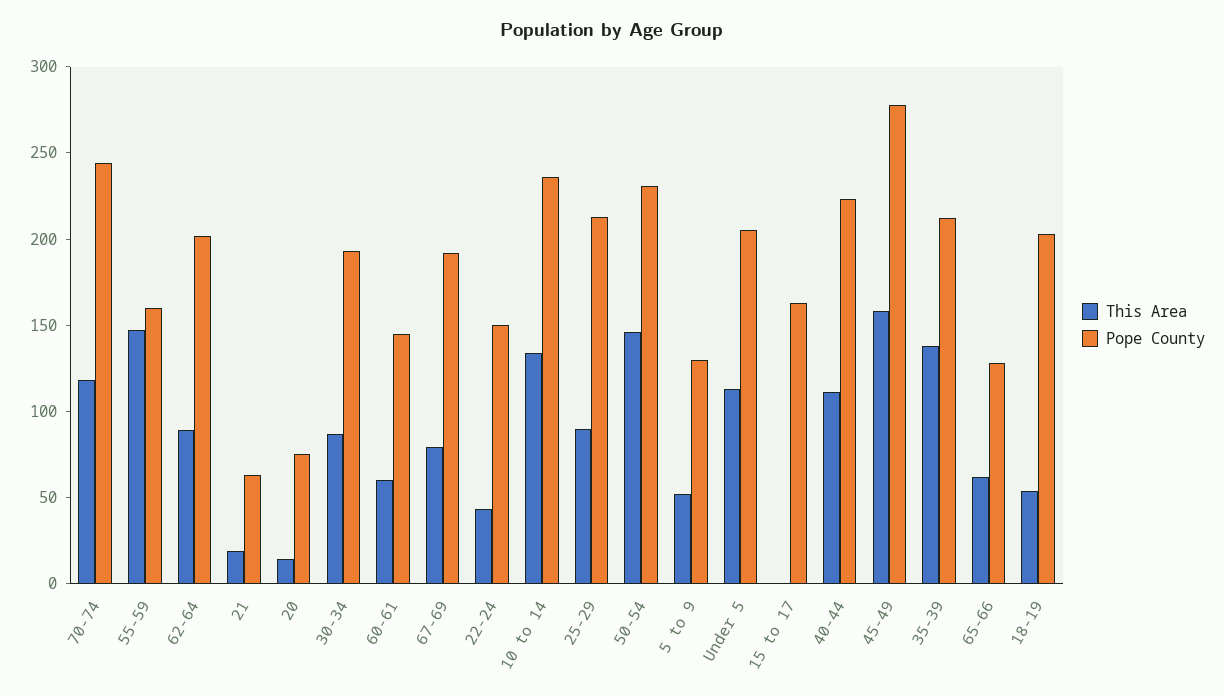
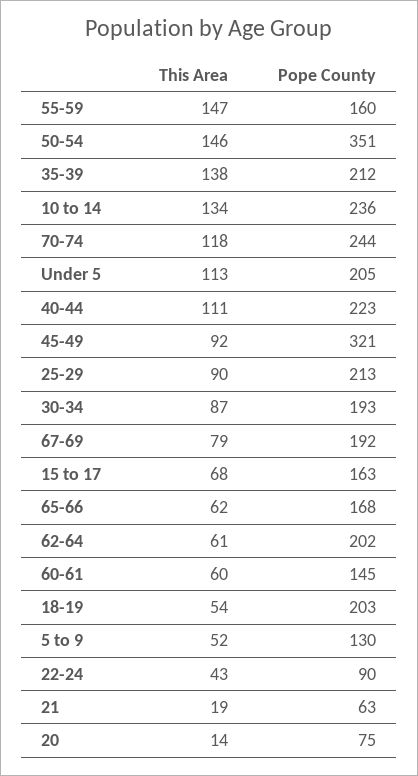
This Area, 62-64: 90 -> 61
Pope County, 22-24: 150 -> 90
Pope County, 50-54: 230 -> 351
This Area, 15 to 17: 0 -> 68
This Area, 45-49: 160 -> 92
Pope County, 45-49: 280 -> 321
Pope County, 65-66: 130 -> 168

